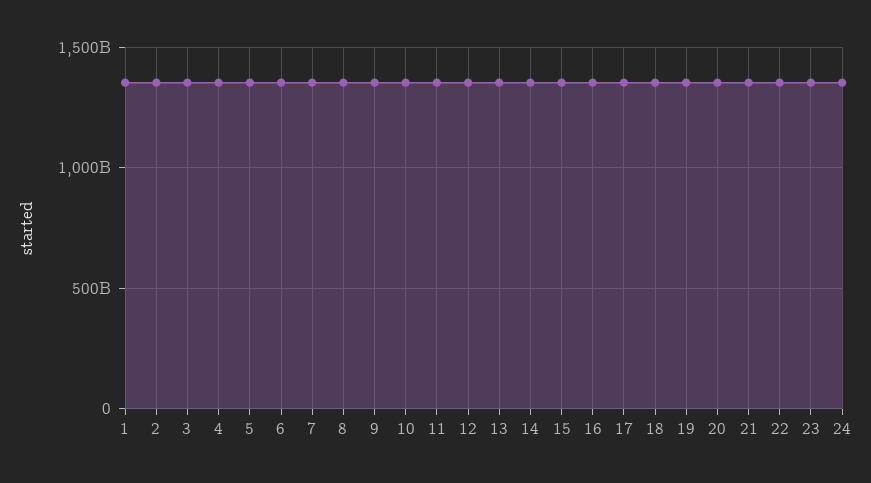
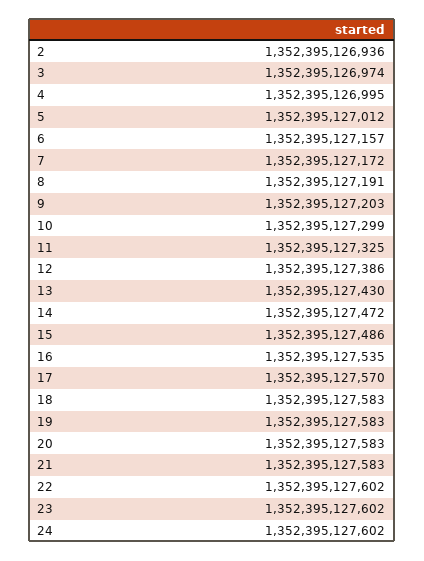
1: 1350000000000 -> none

